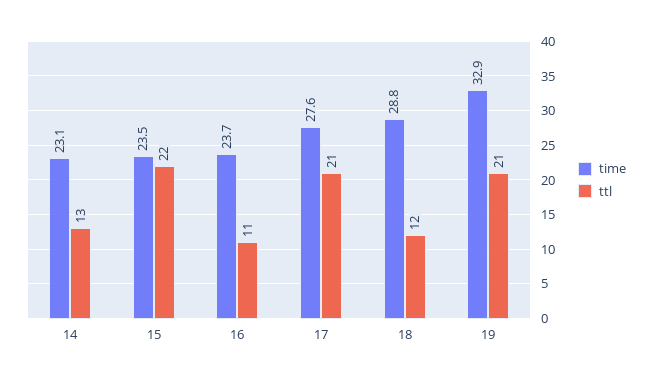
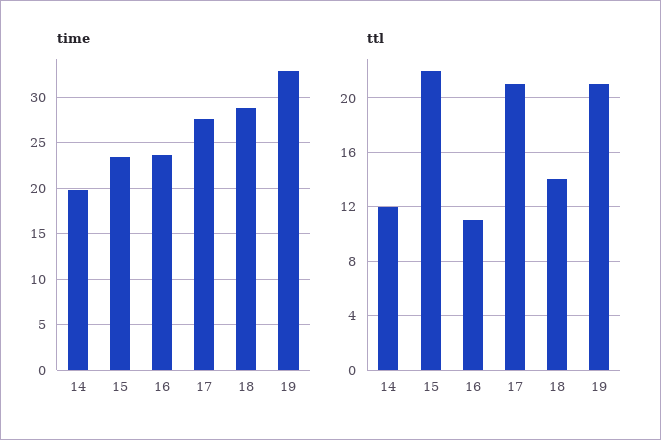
time, 14: 23.1 -> 20
ttl, 14: 13 -> 12
ttl, 18: 12 -> 14

